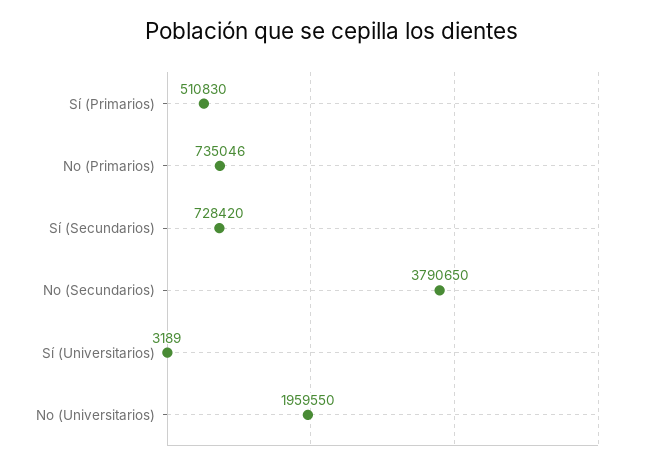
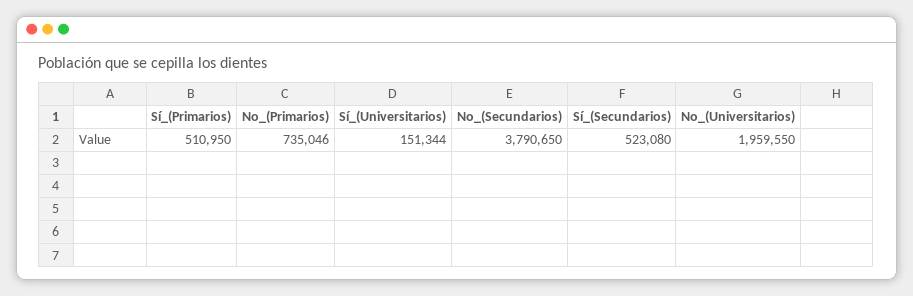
Sí (Primarios): 510830 -> 510950
Sí (Secundarios): 728420 -> 523080
Sí (Universitarios): 3189 -> 151344

